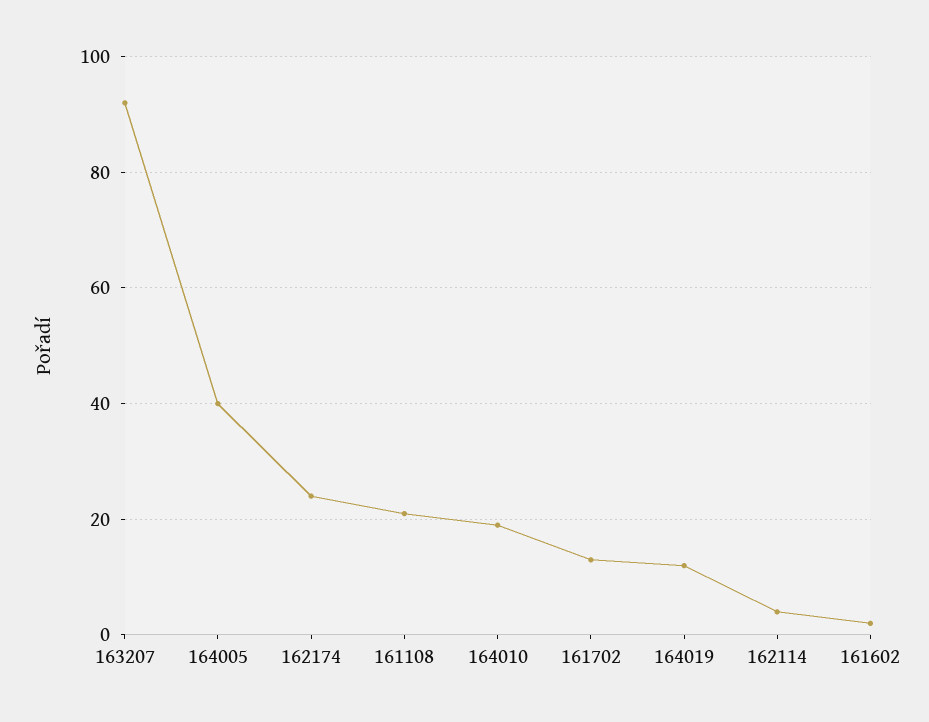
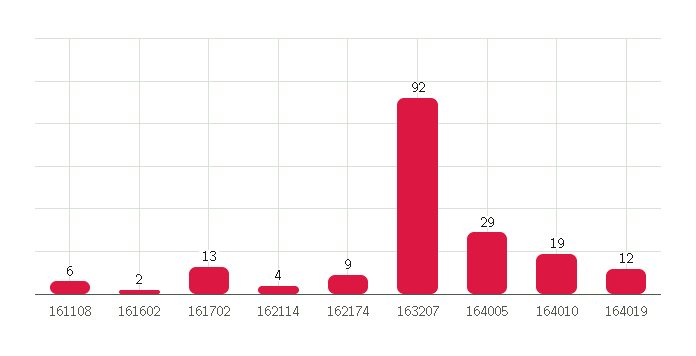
164005: 40 -> 29
162174: 25 -> 9
161108: 20 -> 6

